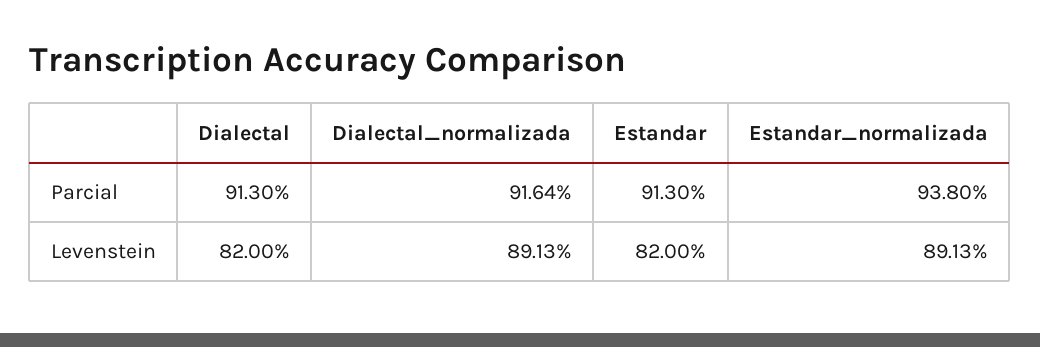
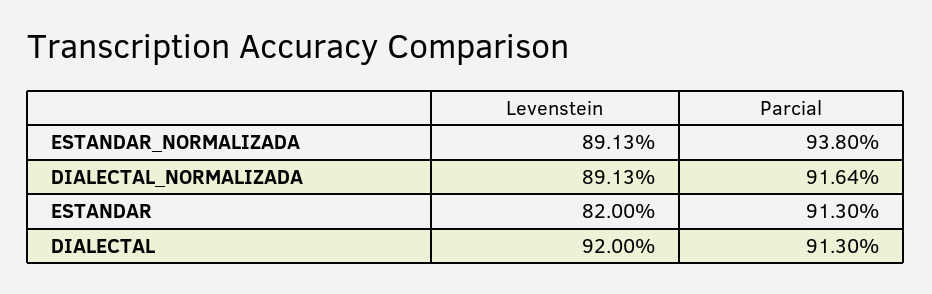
Dialectal, Levenstein: 82 -> 92

